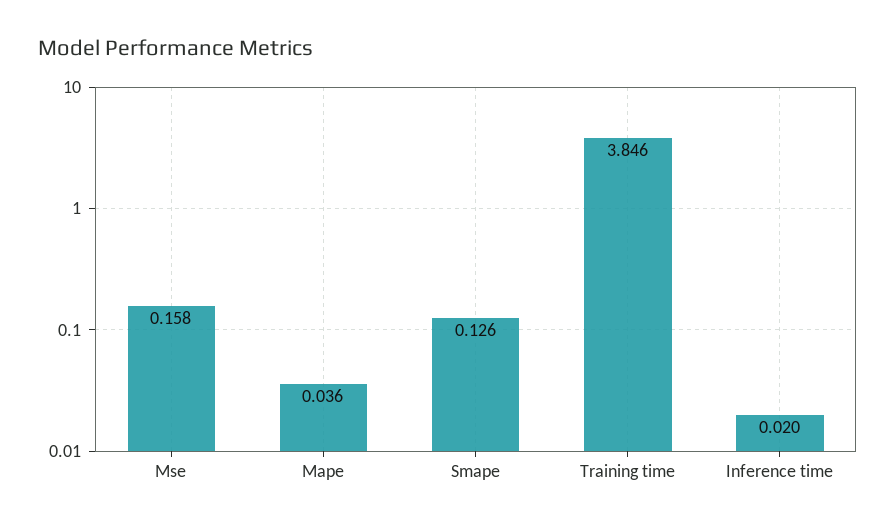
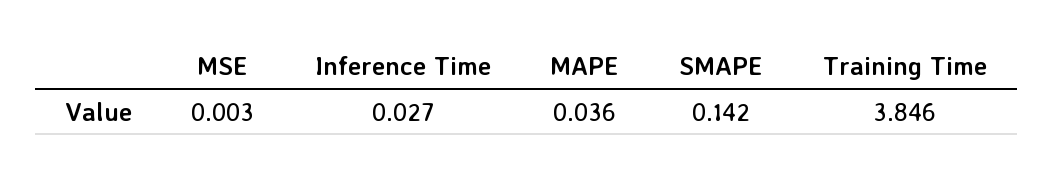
Mse: 0.158 -> 0.003
Smape: 0.126 -> 0.142
Inference time: 0.02 -> 0.027

